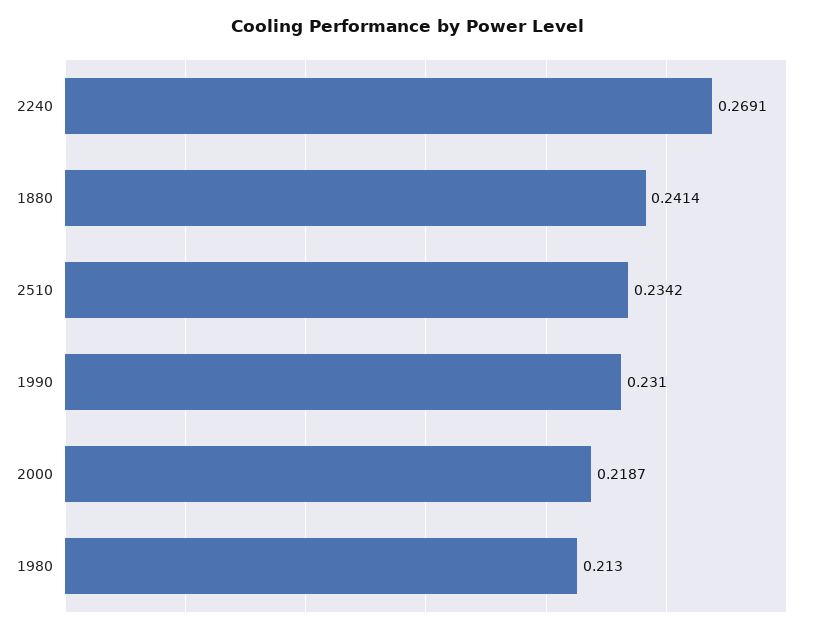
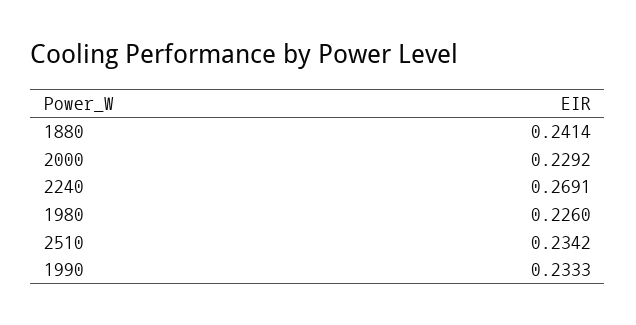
1990: 0.231 -> 0.2333
2000: 0.2187 -> 0.2292
1980: 0.213 -> 0.226

